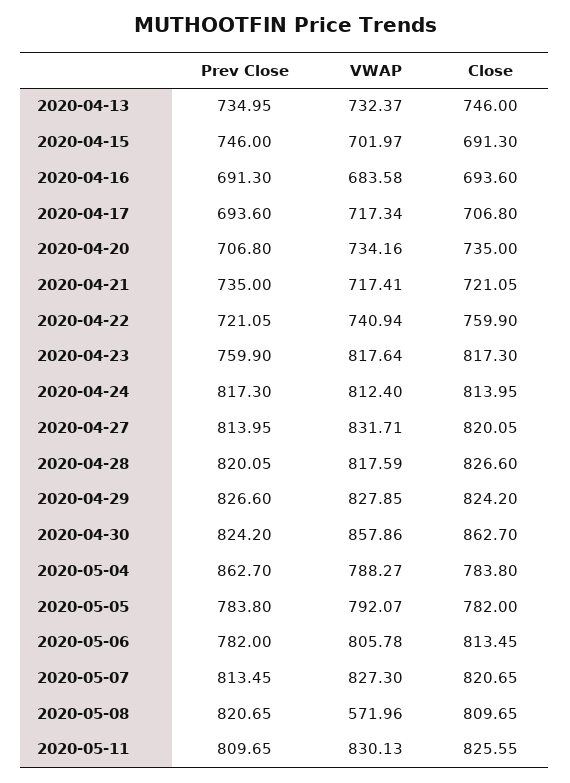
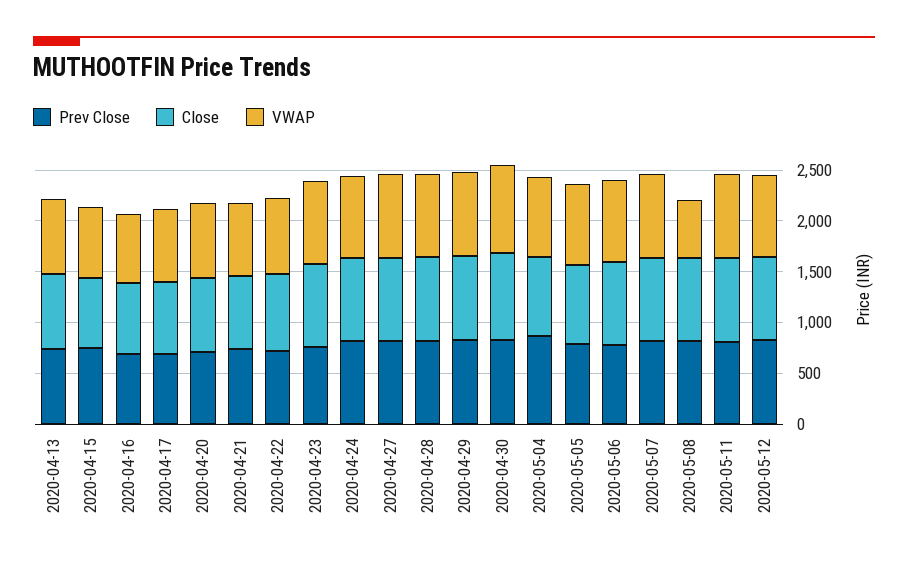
Prev Close, 2020-05-12: none -> 800
Close, 2020-05-12: none -> 800
VWAP, 2020-05-12: none -> 800

